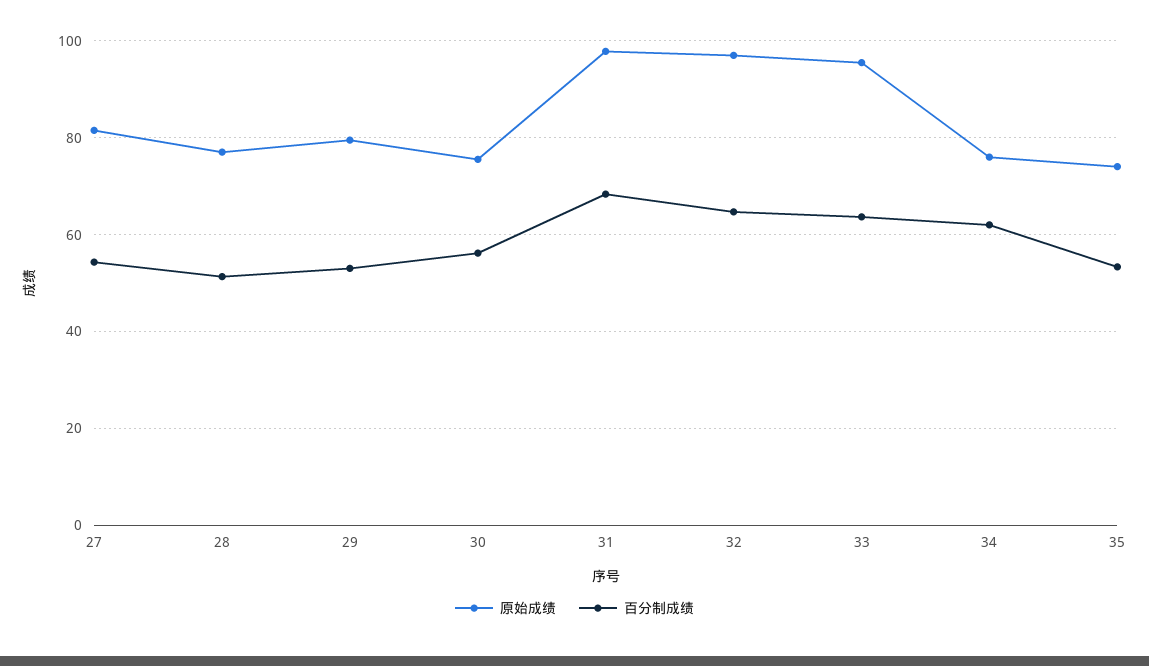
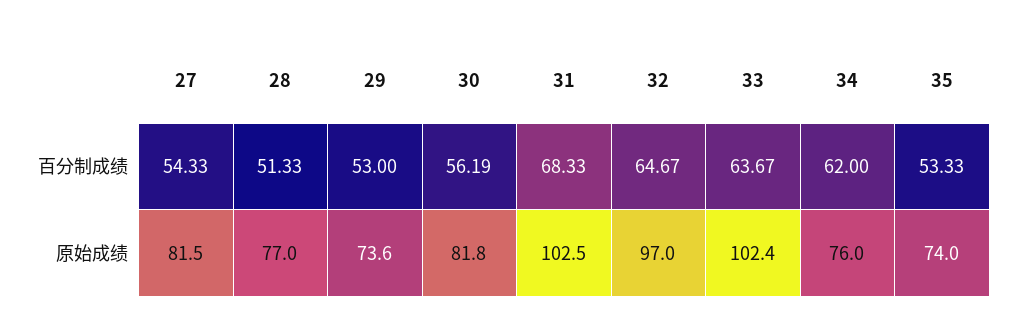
原始成绩, 29: 80 -> 73.6
原始成绩, 30: 76 -> 81.8
原始成绩, 31: 98 -> 102.5
原始成绩, 33: 96 -> 102.4

